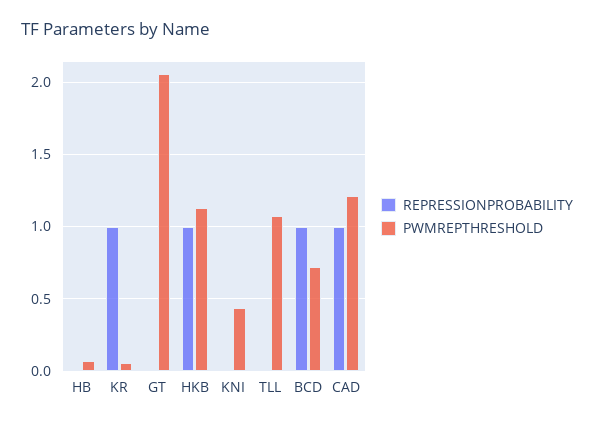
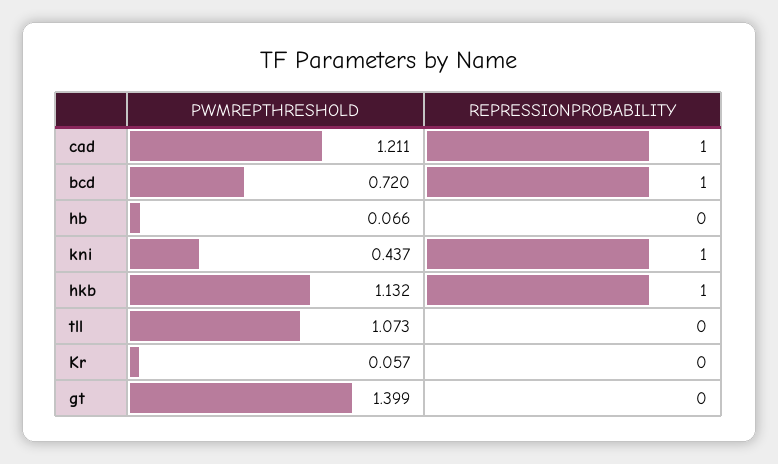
REPRESSIONPROBABILITY, KR: 1 -> 0
PWMREPTHRESHOLD, GT: 2.05 -> 1.399
REPRESSIONPROBABILITY, KNI: 0 -> 1

